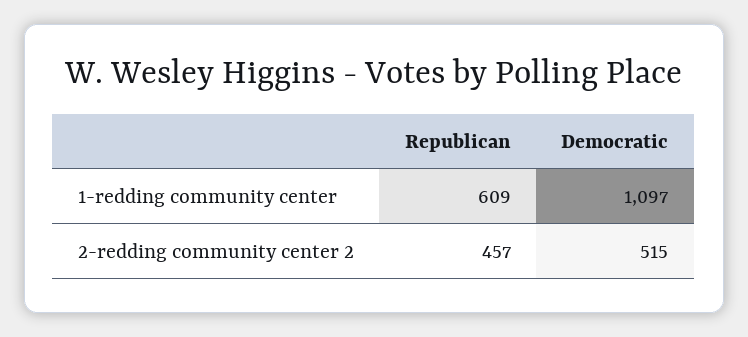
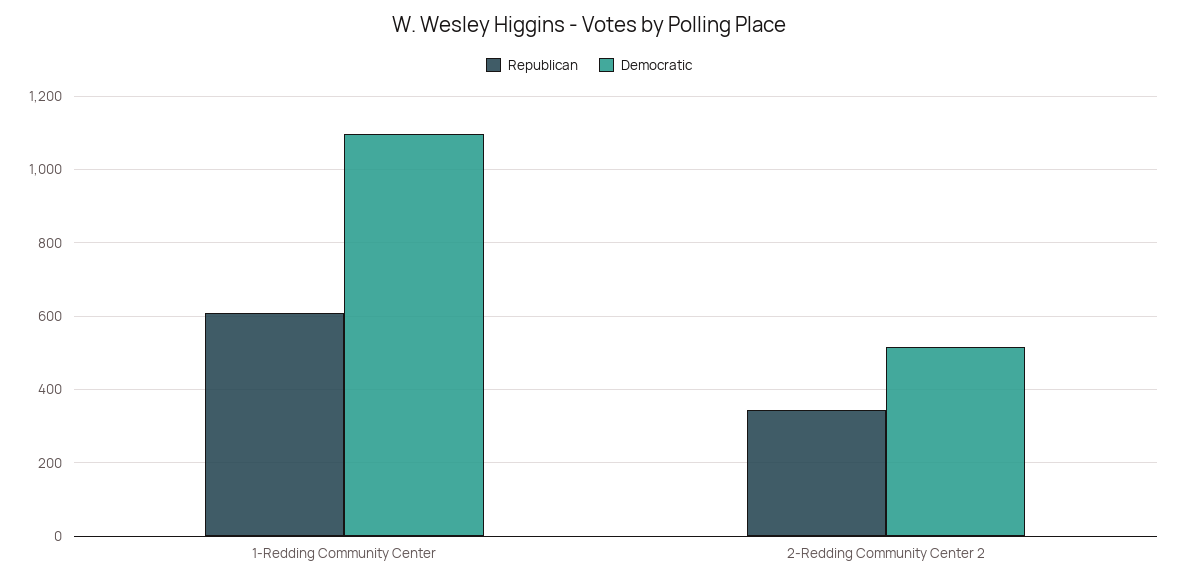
Republican, 2-redding community center 2: 457 -> 340

